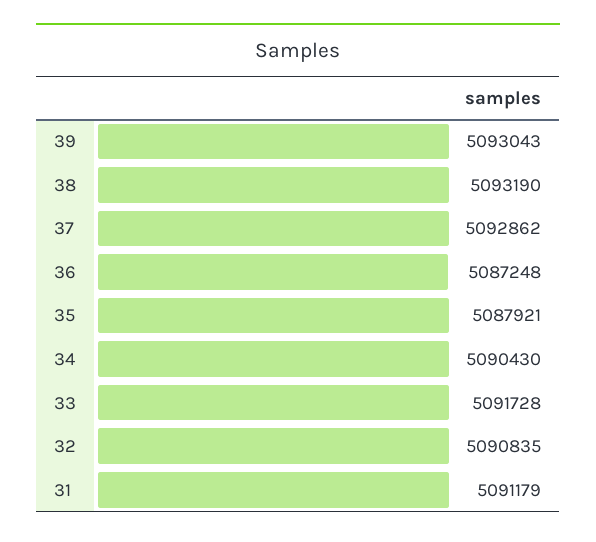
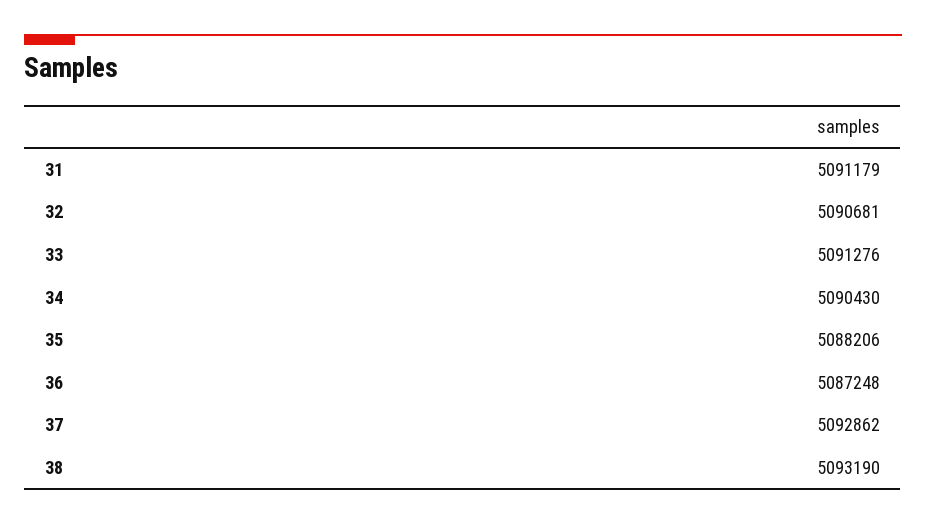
39: 5093043 -> none
35: 5087921 -> 5088206
33: 5091728 -> 5091276
32: 5090835 -> 5090681

